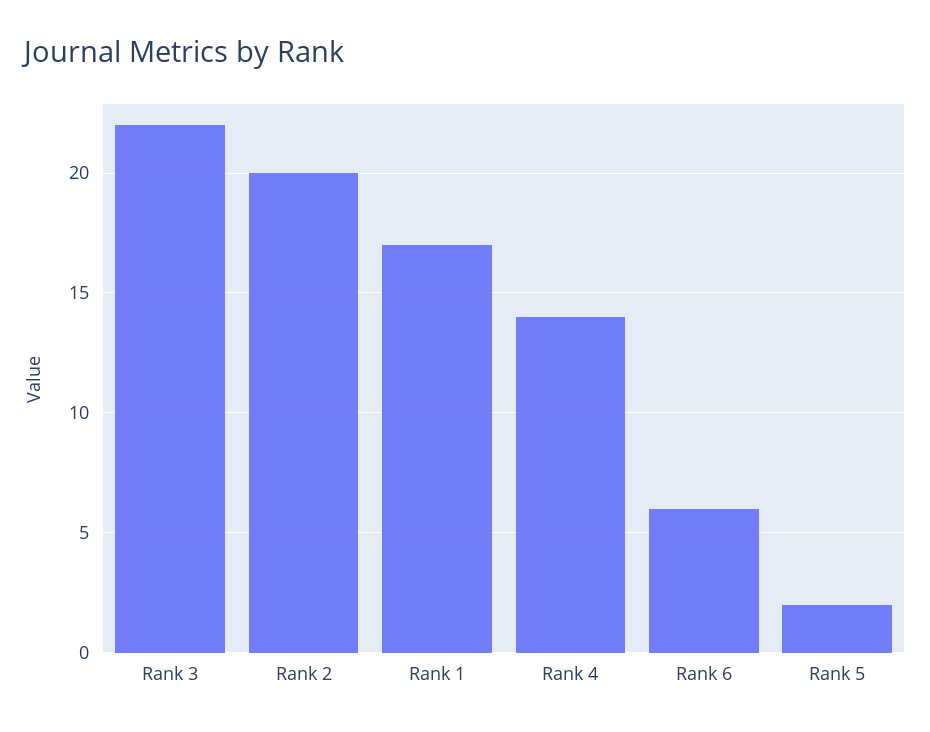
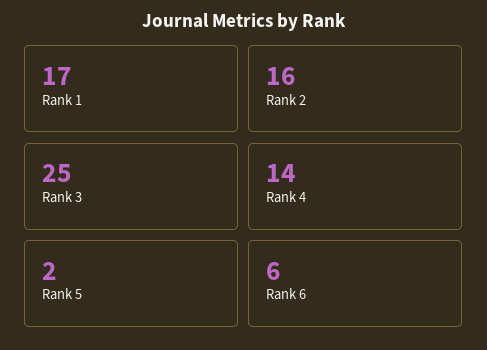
Rank 3: 22 -> 25
Rank 2: 20 -> 16

